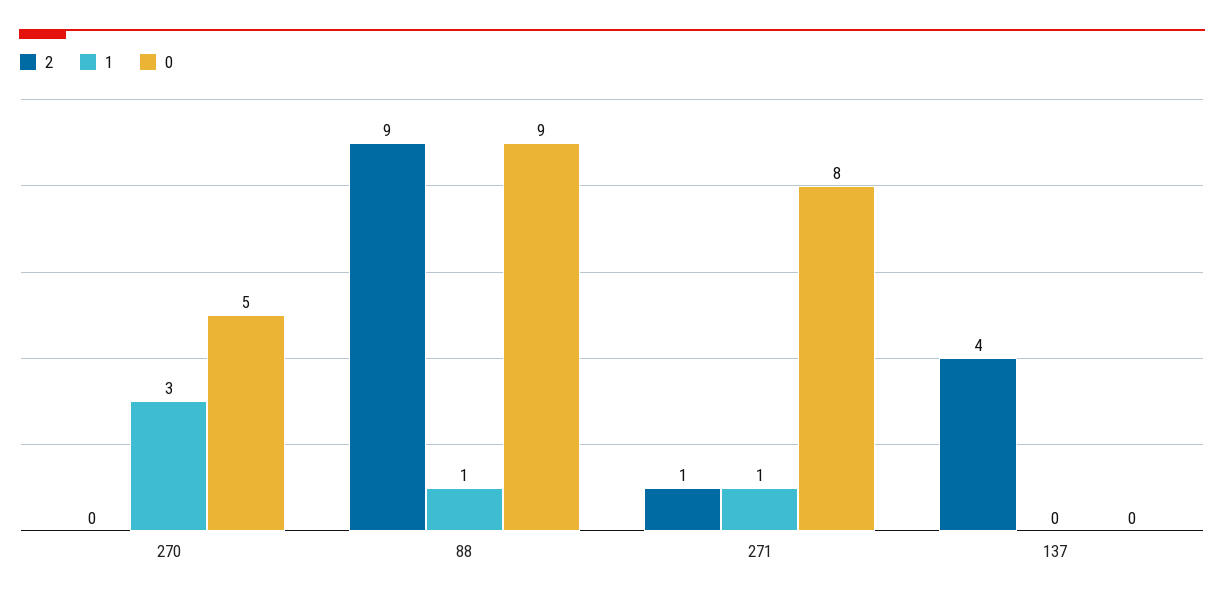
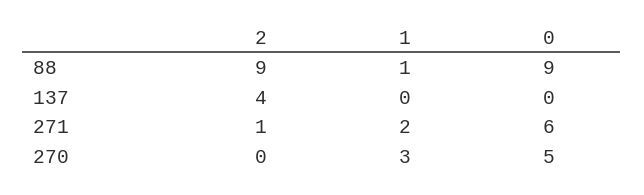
1, 271: 1 -> 2
0, 271: 8 -> 6

